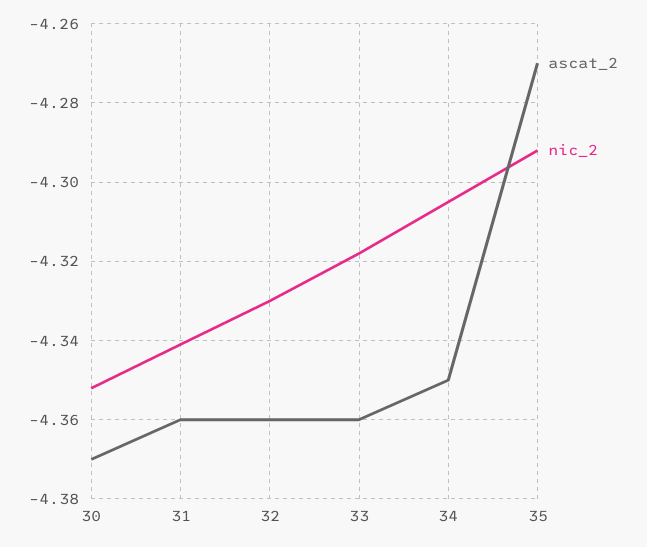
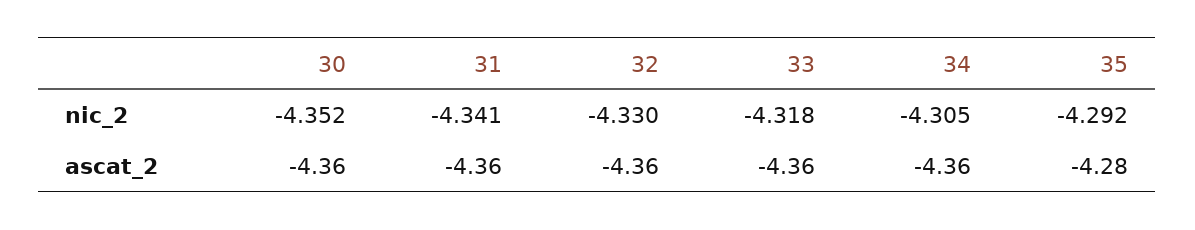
ascat_2, 30: -4.37 -> -4.36
ascat_2, 34: -4.35 -> -4.36
ascat_2, 35: -4.27 -> -4.28

